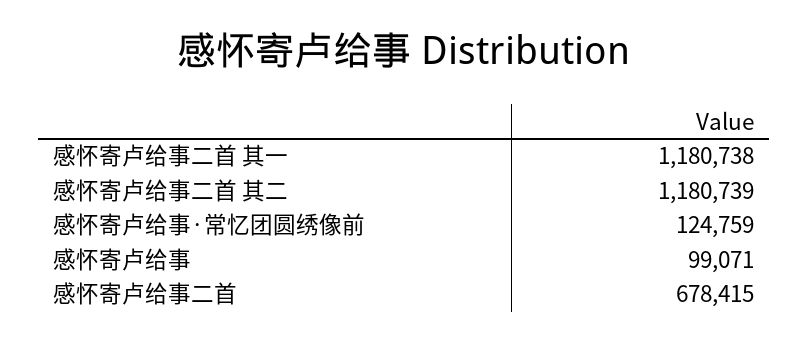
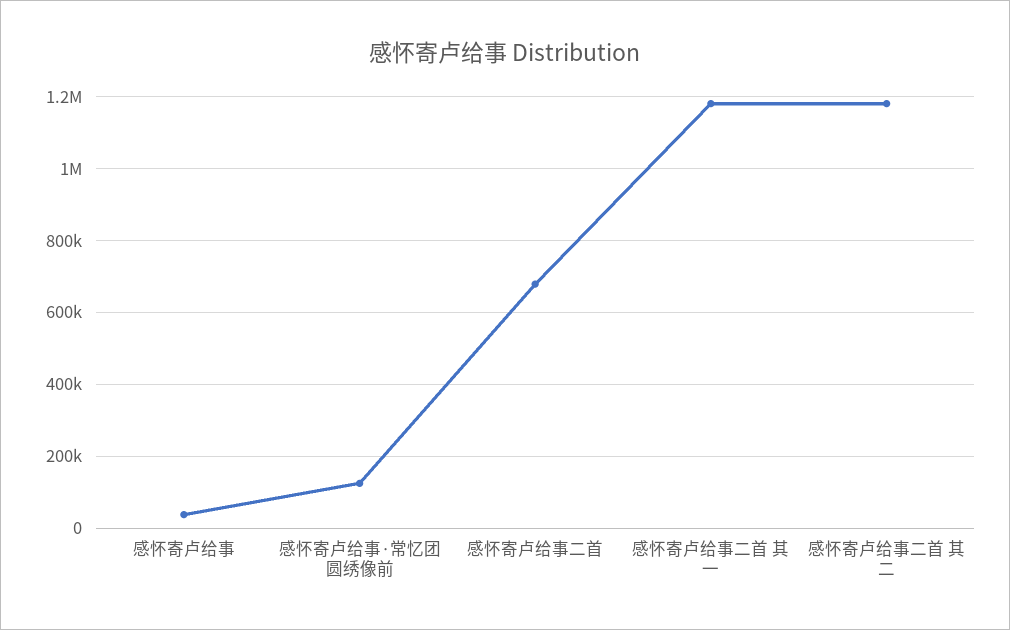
感怀寄卢给事: 99071 -> 40000

